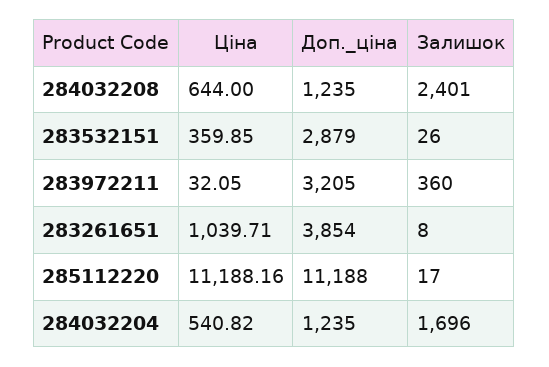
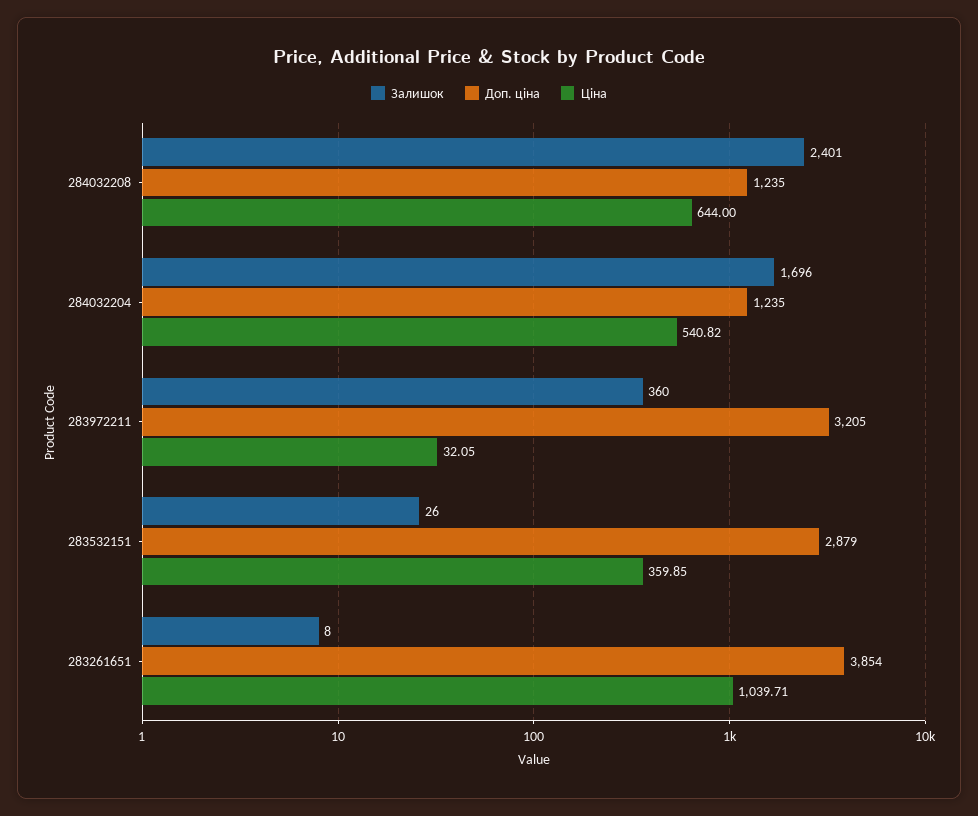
Ціна, 285112220: 11188.16 -> none
Доп._ціна, 285112220: 11188 -> none
Залишок, 285112220: 17 -> none

